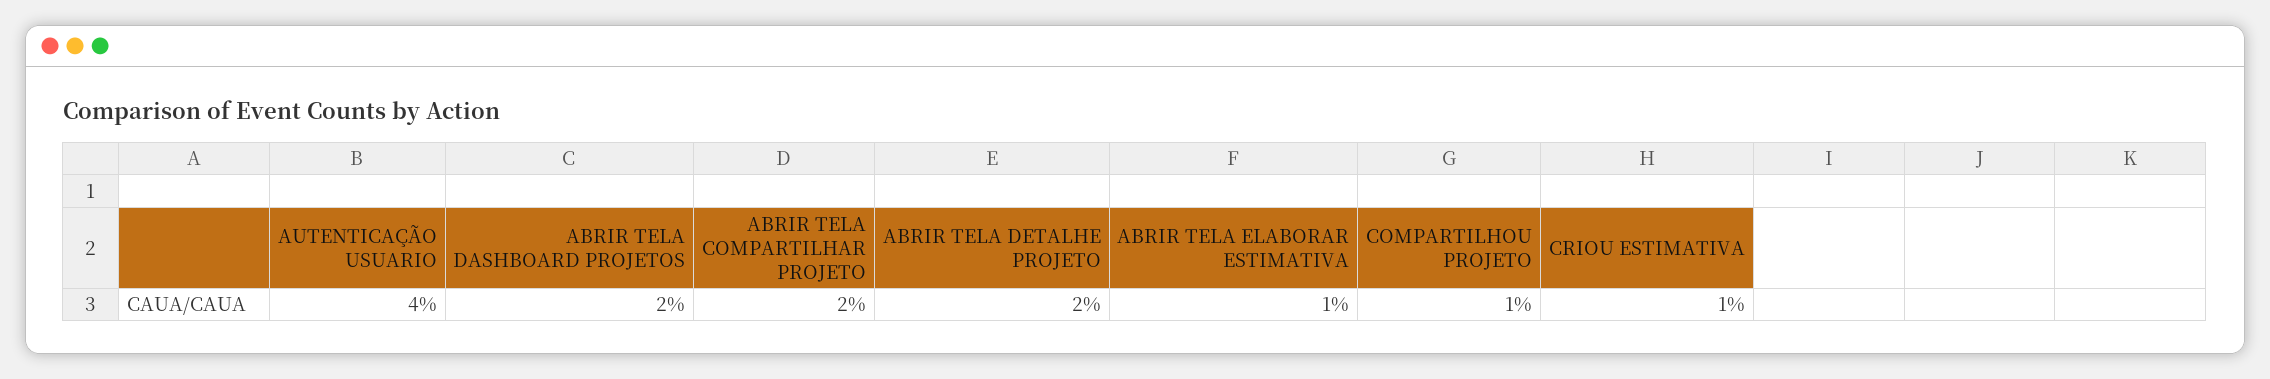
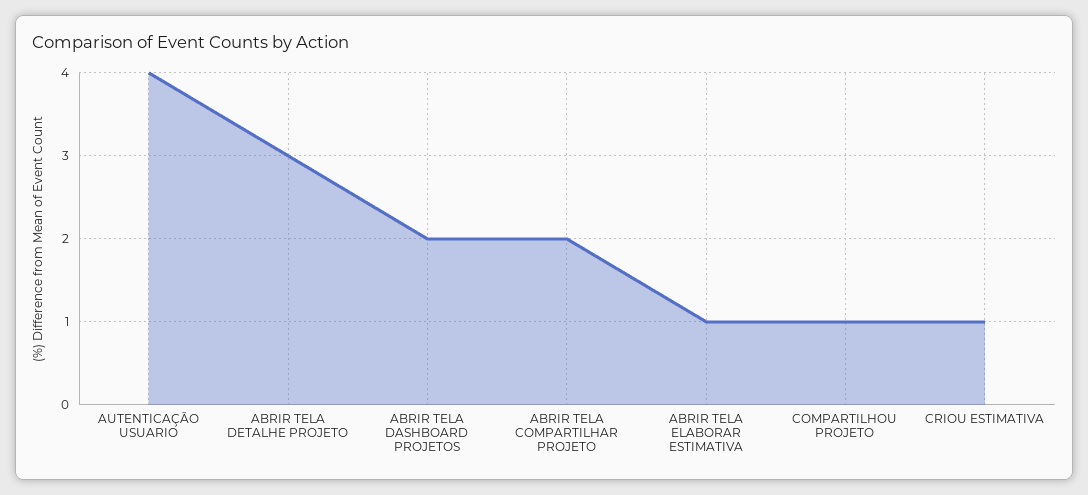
ABRIR TELA DETALHE PROJETO: 2 -> 3

